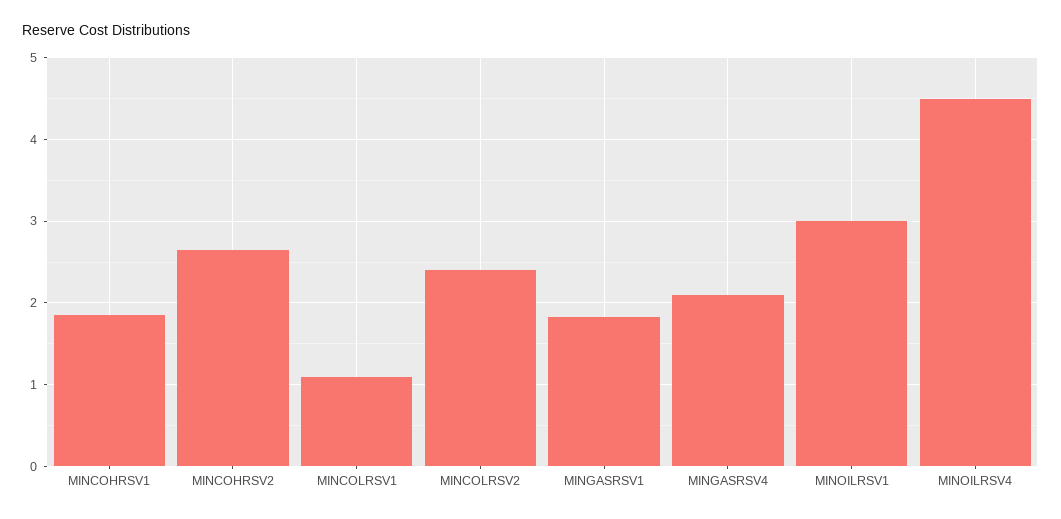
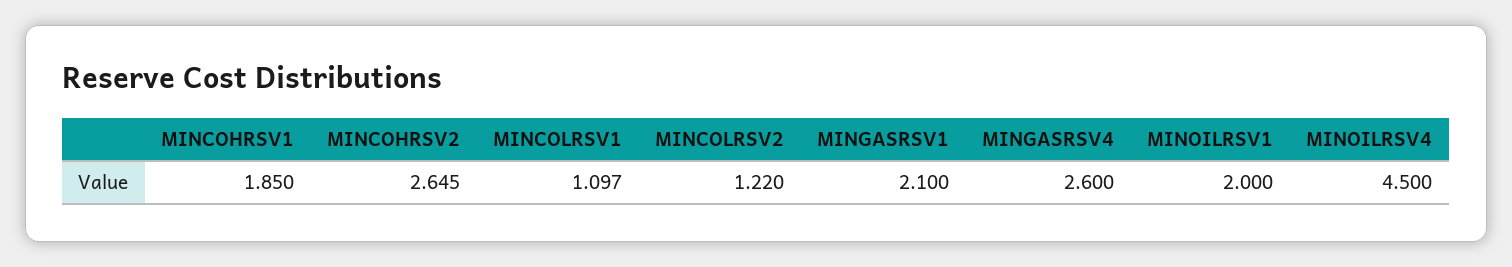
MINCOLRSV2: 2.4 -> 1.22
MINGASRSV1: 1.8 -> 2.1
MINGASRSV4: 2.1 -> 2.6
MINOILRSV1: 3 -> 2

